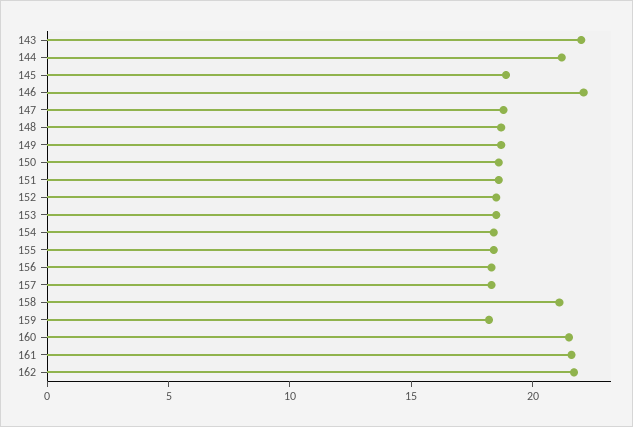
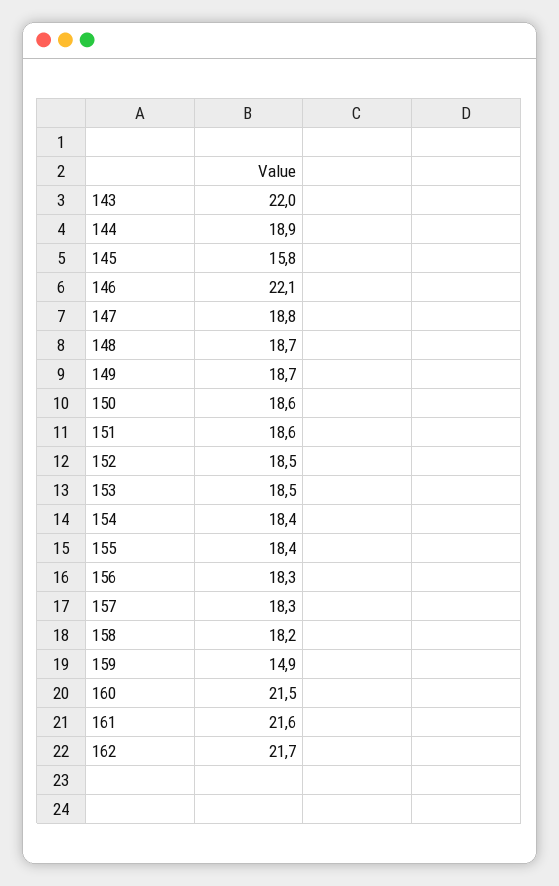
144: 21 -> 18.9
145: 19 -> 15.8
158: 21 -> 18.2
159: 18 -> 14.9

